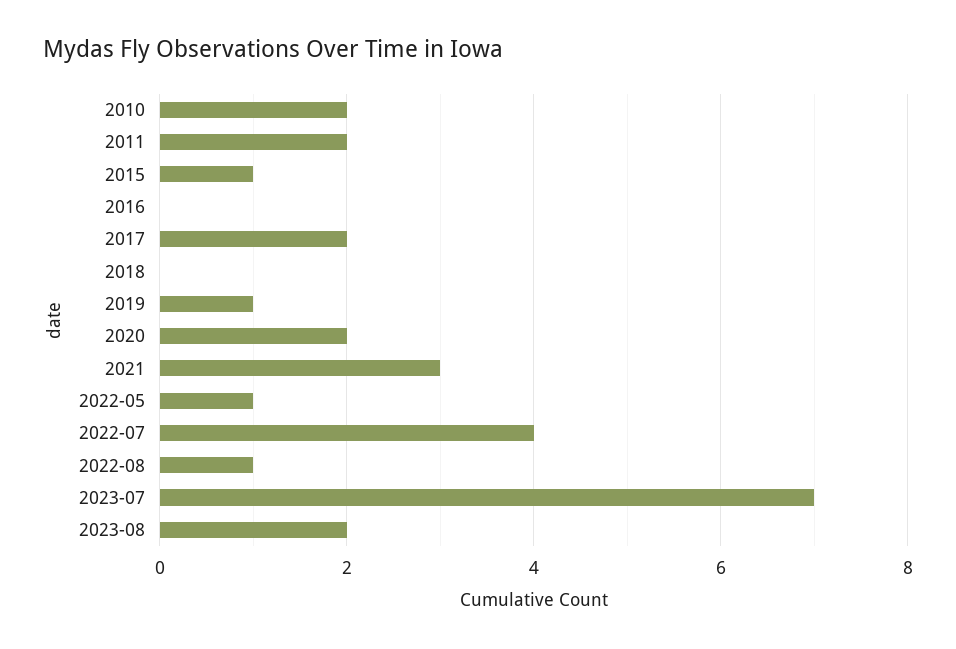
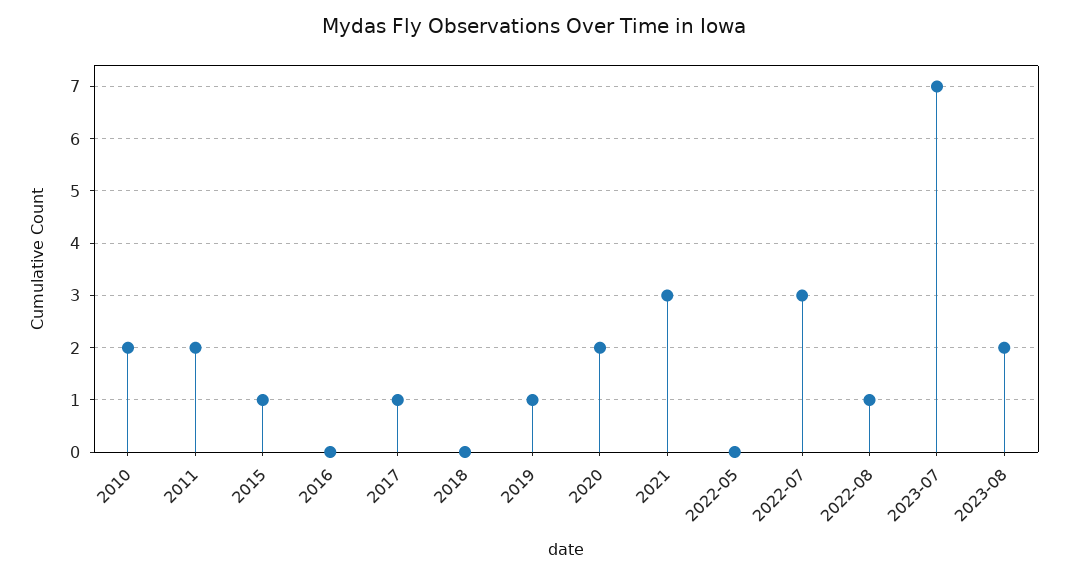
2017: 2 -> 1
2022-05: 1 -> 0
2022-07: 4 -> 3

